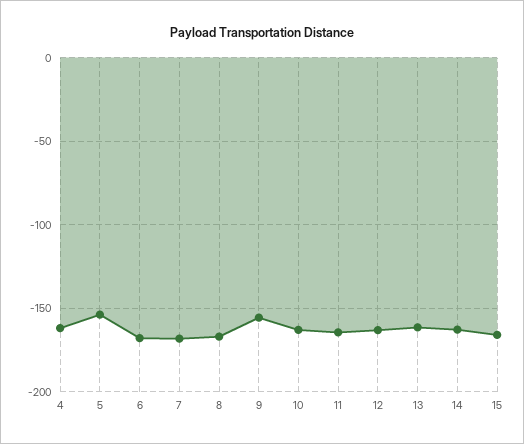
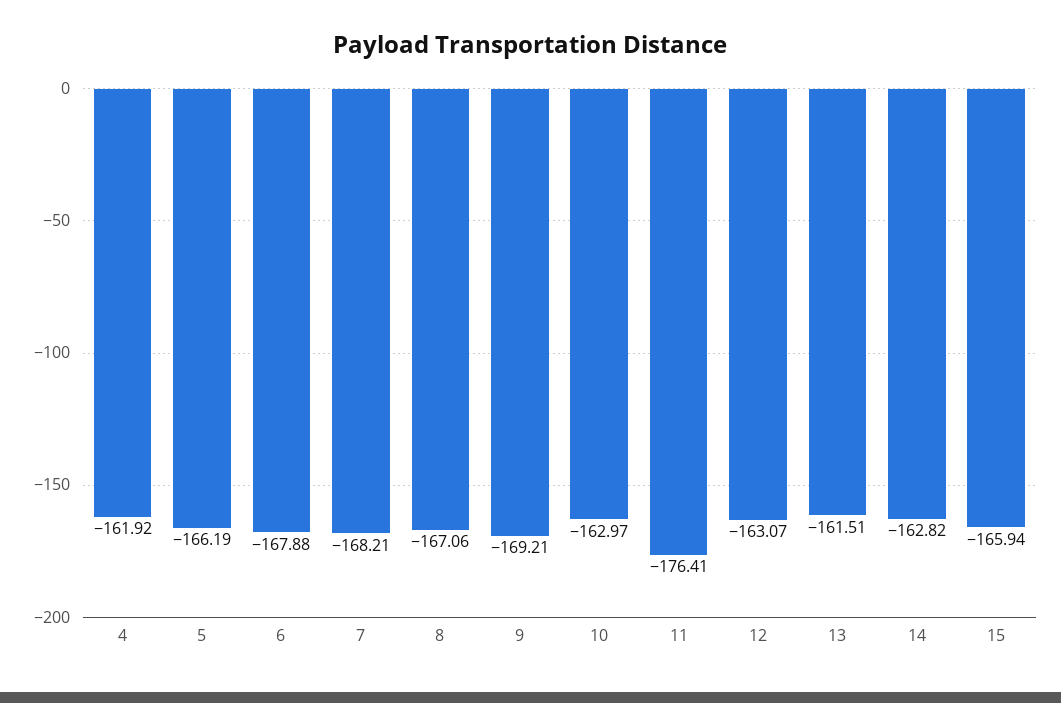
5: -155 -> -166.19
9: -155 -> -169.21
11: -165 -> -176.41

